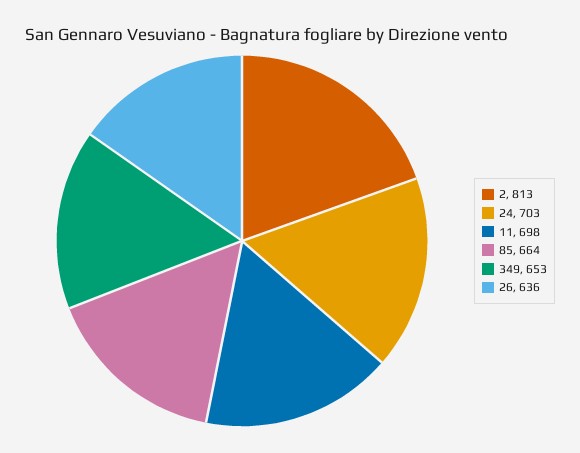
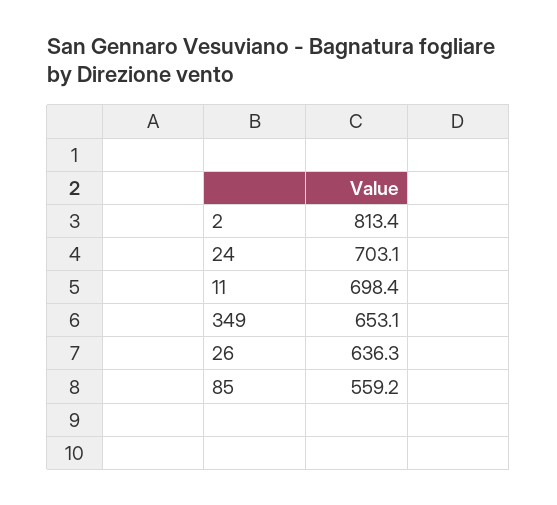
85: 664 -> 559.2

